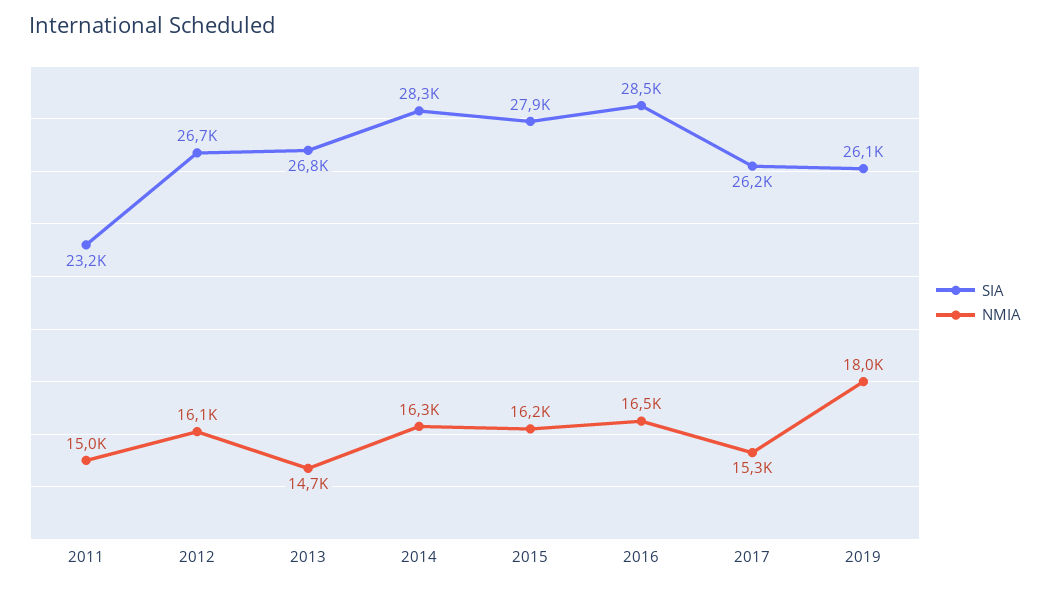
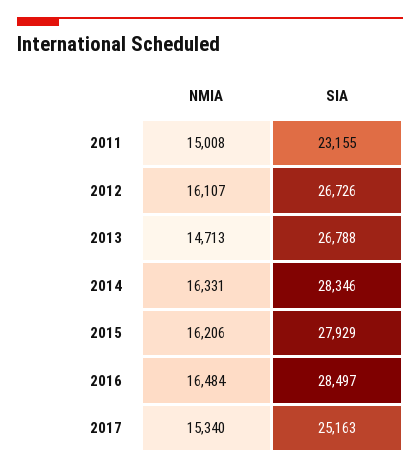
SIA, 2017: 26200 -> 25163
SIA, 2019: 26100 -> none
NMIA, 2019: 18000 -> none

